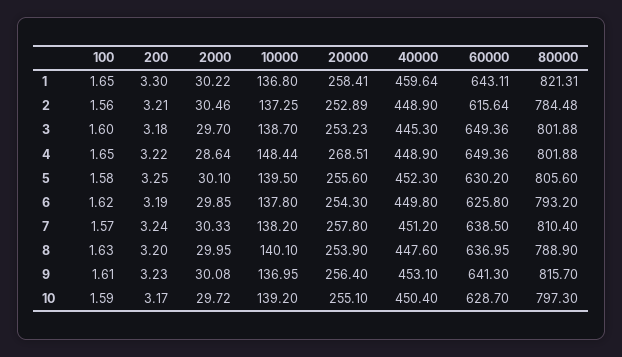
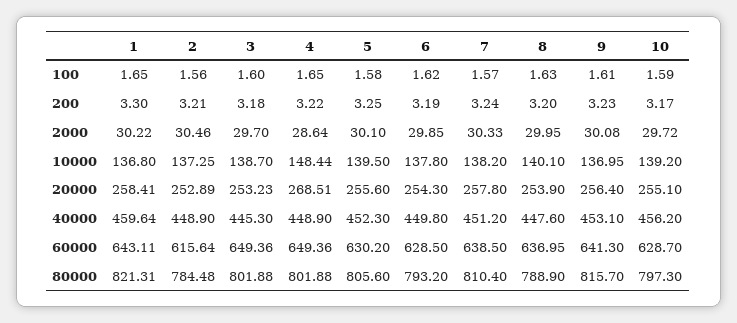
60000, 6: 625.8 -> 628.5
40000, 10: 450.4 -> 456.2

